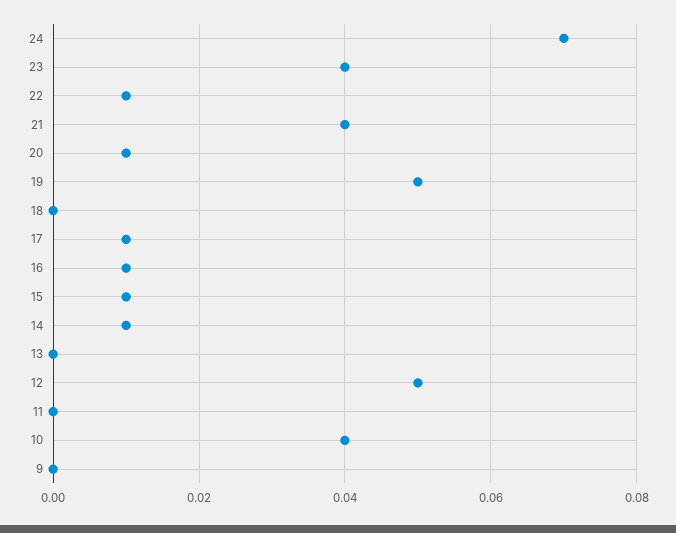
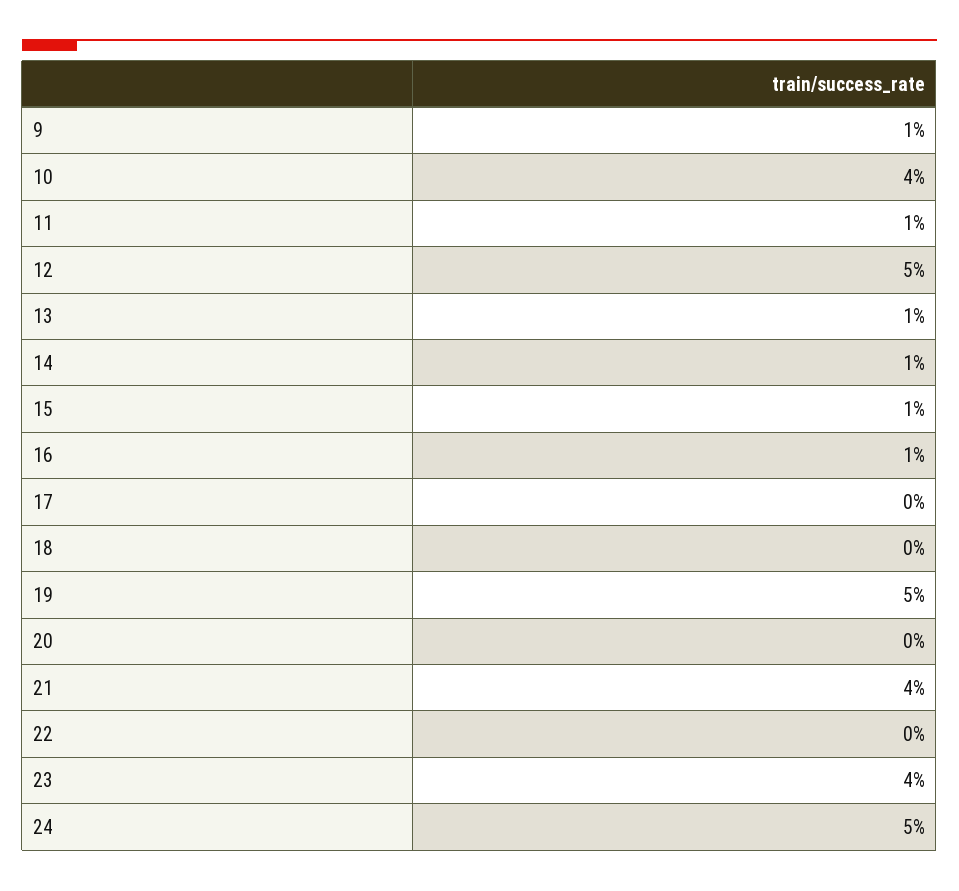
24: 0.07 -> 0.05
22: 0.01 -> 0
20: 0.01 -> 0
17: 0.01 -> 0
13: 0 -> 0.01
11: 0 -> 0.01
9: 0 -> 0.01

